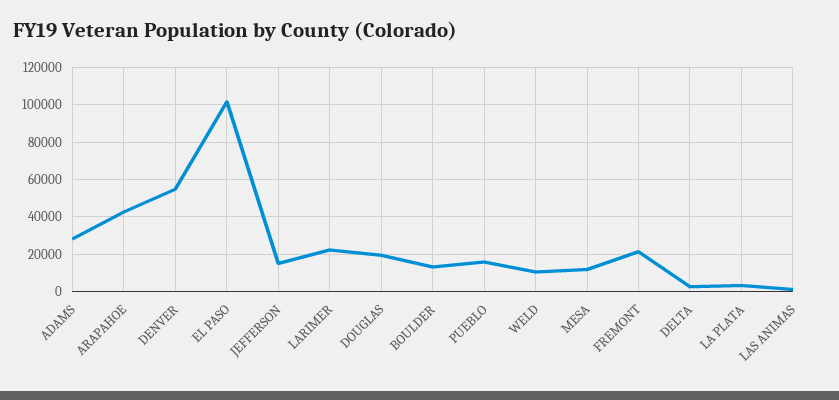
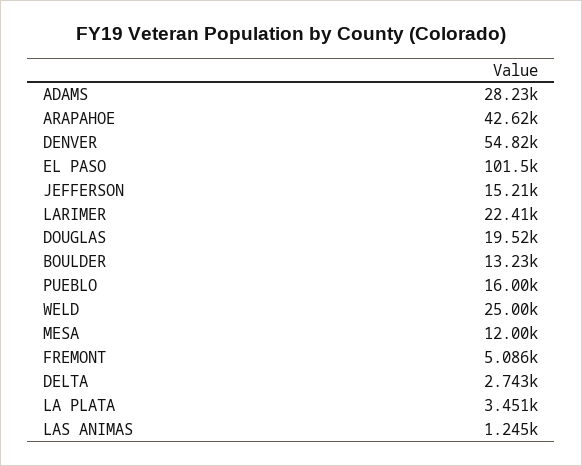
WELD: 10000 -> 25000
FREMONT: 20000 -> 5086

